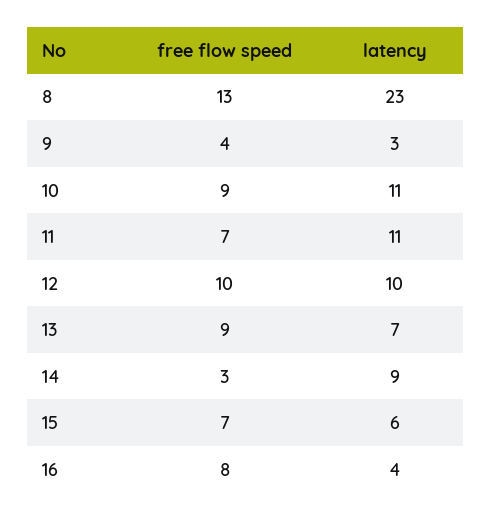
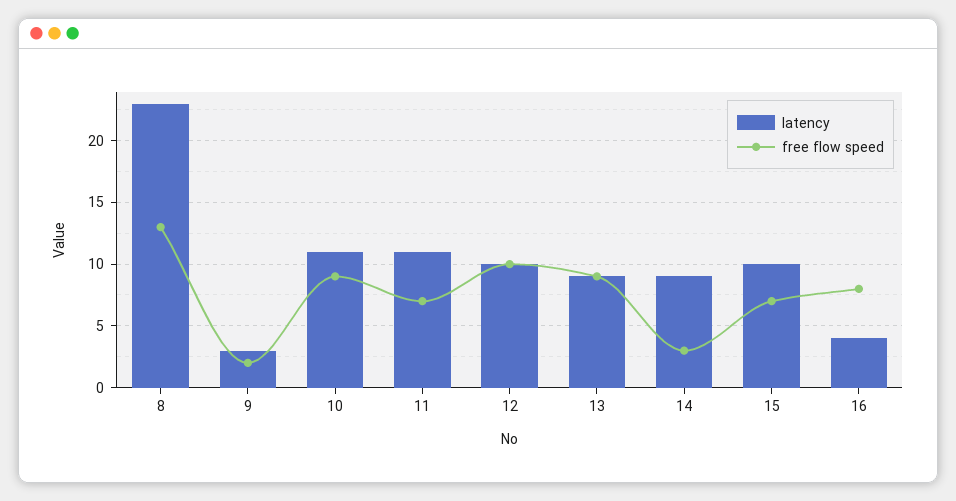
free flow speed, 9: 4 -> 2
latency, 13: 7 -> 9
latency, 15: 6 -> 10

